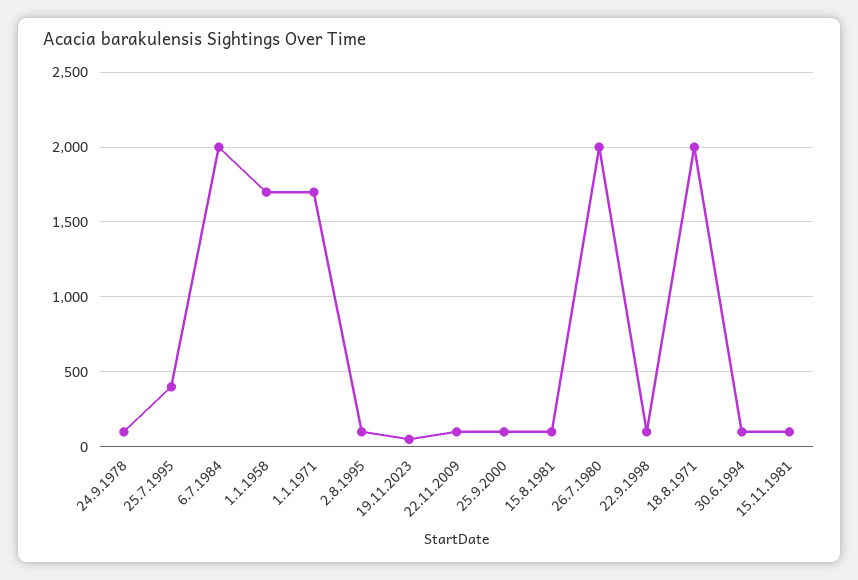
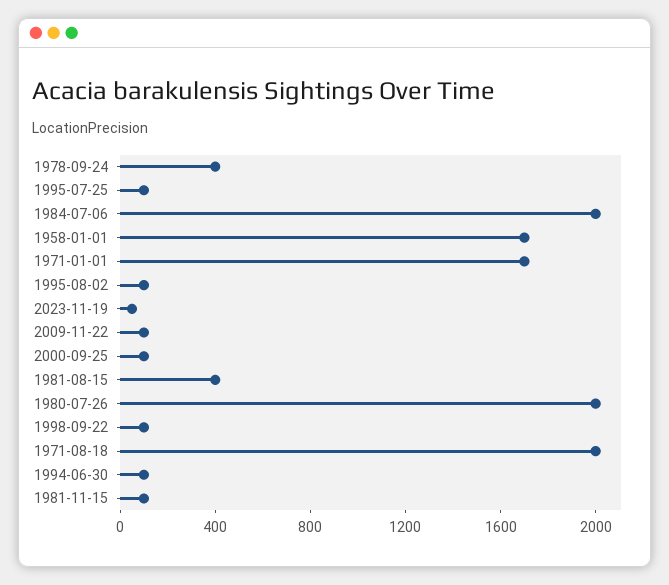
24.9.1978: 100 -> 400
25.7.1995: 400 -> 100
15.8.1981: 100 -> 400

